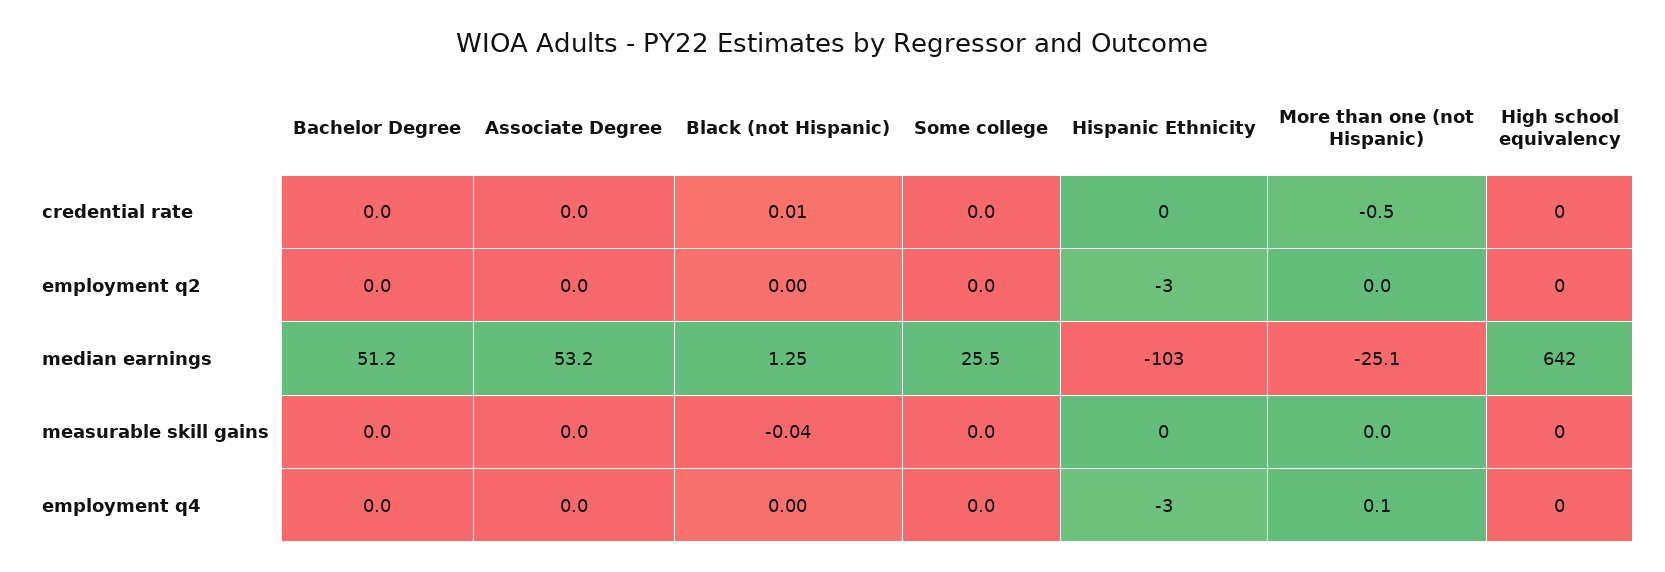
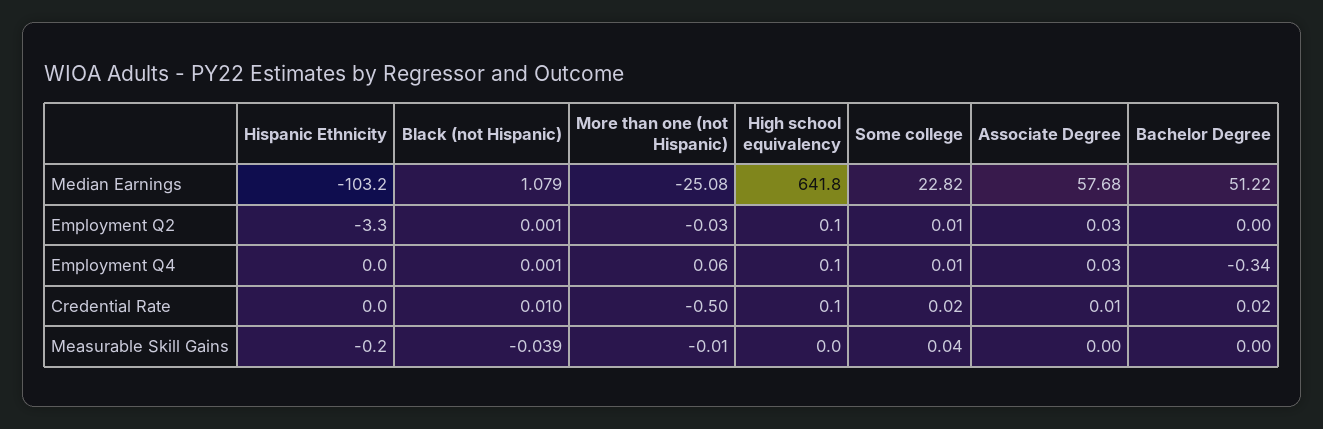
Associate Degree, median earnings: 53.2 -> 57.68
Black (not Hispanic), median earnings: 1.25 -> 1.079
Some college, median earnings: 25.5 -> 22.82
Bachelor Degree, employment q4: 0 -> -0.34
Hispanic Ethnicity, employment q4: -3 -> 0

